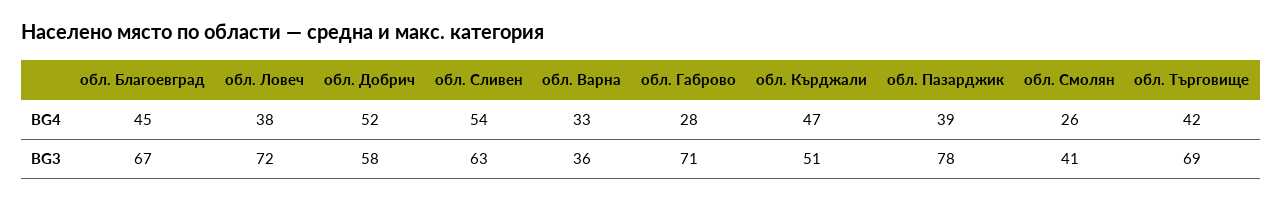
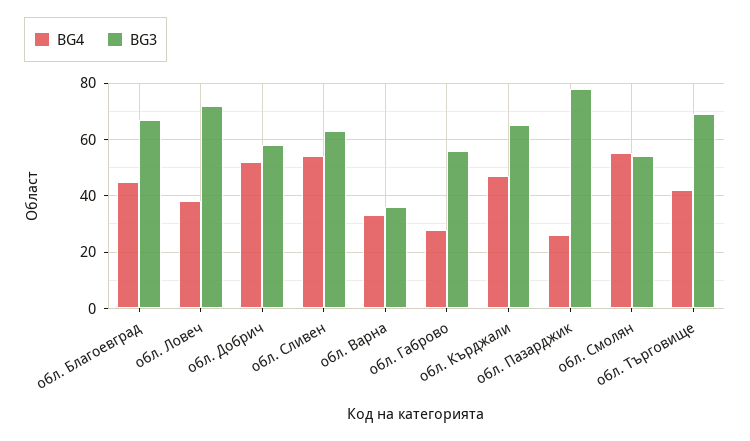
BG4, обл. Пазарджик: 39 -> 25
BG4, обл. Смолян: 26 -> 55
BG3, обл. Габрово: 71 -> 55
BG3, обл. Кърджали: 51 -> 65
BG3, обл. Смолян: 41 -> 55

